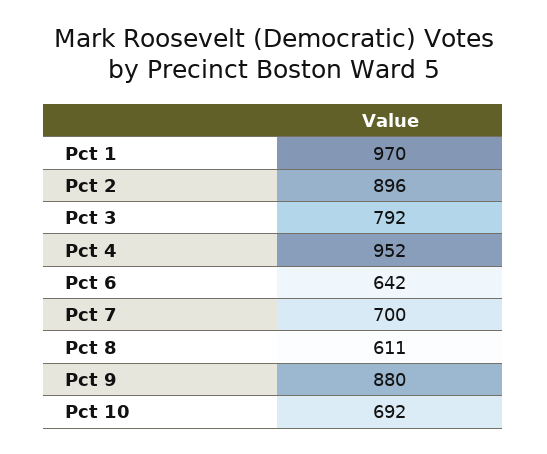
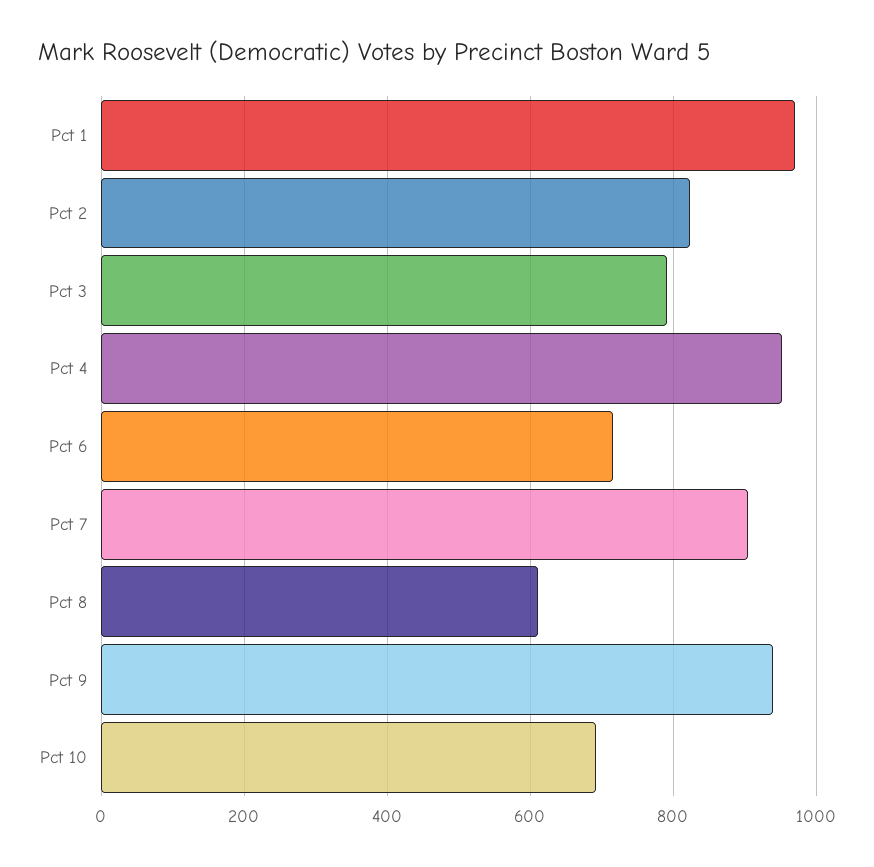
Pct 2: 896 -> 820
Pct 6: 642 -> 720
Pct 7: 700 -> 900
Pct 9: 880 -> 940

